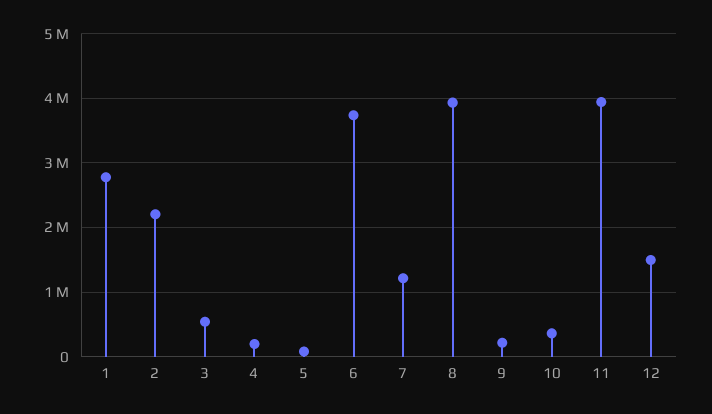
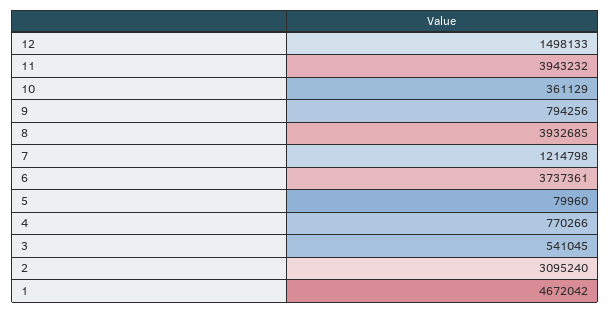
1: 2800000 -> 4672042
2: 2200000 -> 3095240
4: 200000 -> 770266
9: 200000 -> 794256

